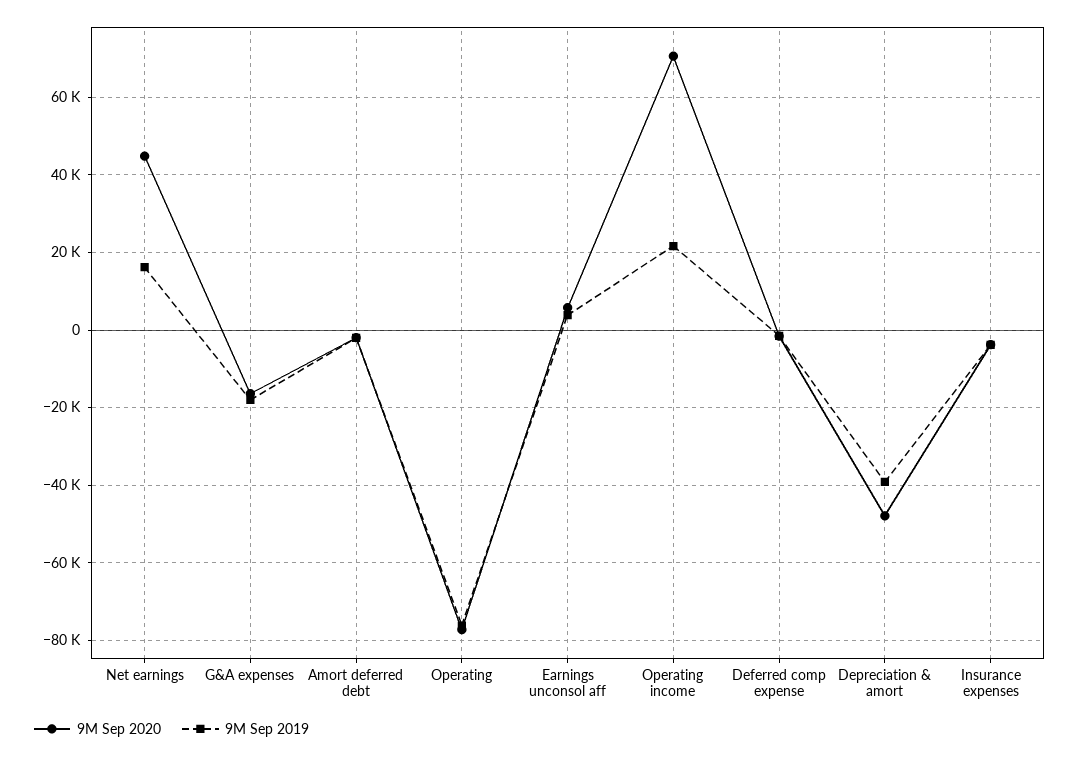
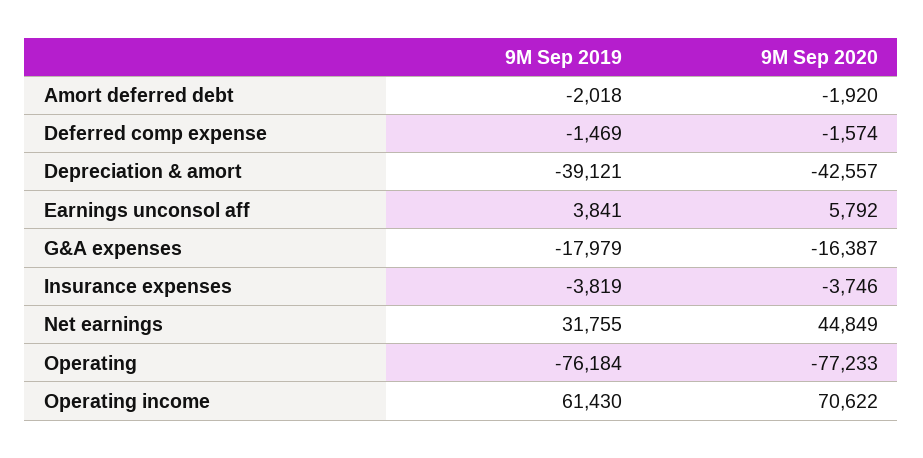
9M Sep 2019, Net earnings: 16000 -> 31755
9M Sep 2019, Operating income: 22000 -> 61430
9M Sep 2020, Depreciation & amort: -48000 -> -42557

